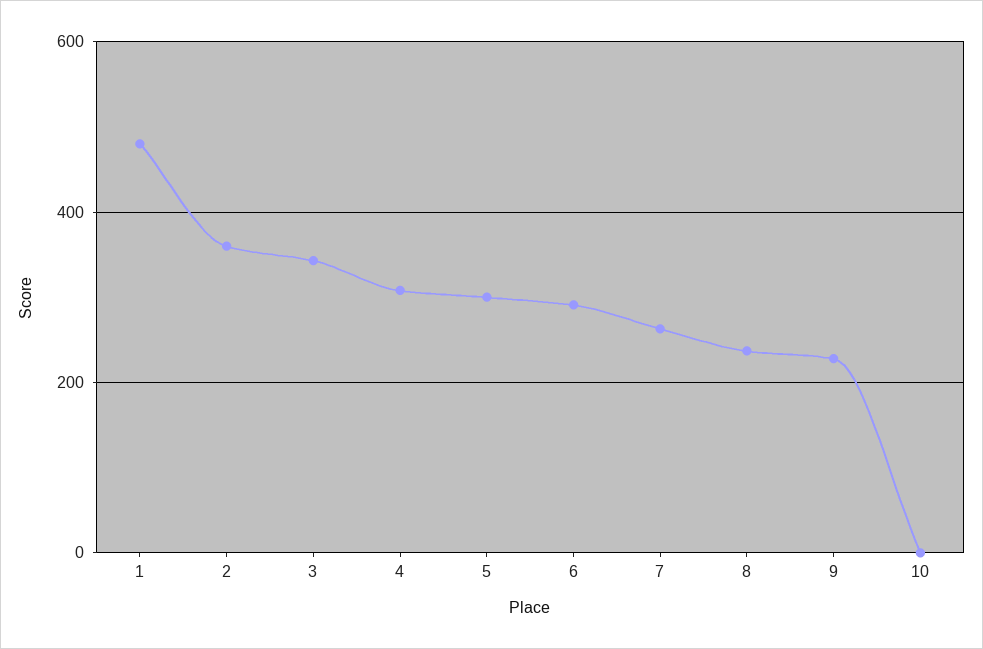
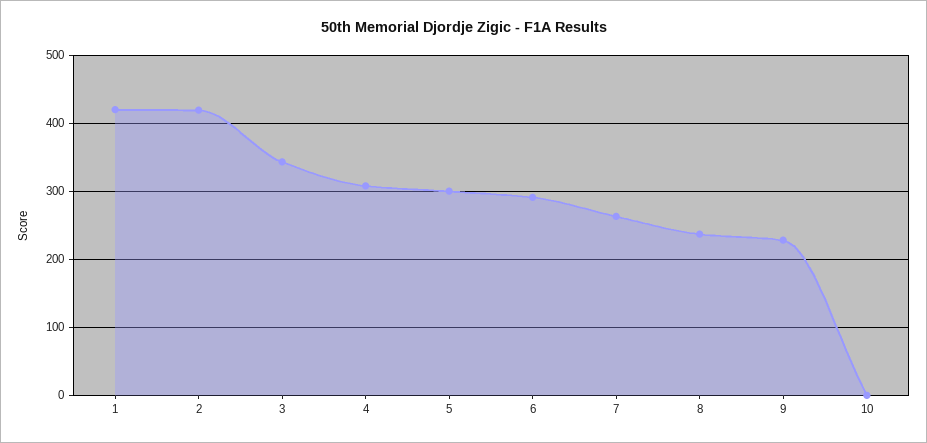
1: 480 -> 420
2: 360 -> 420

